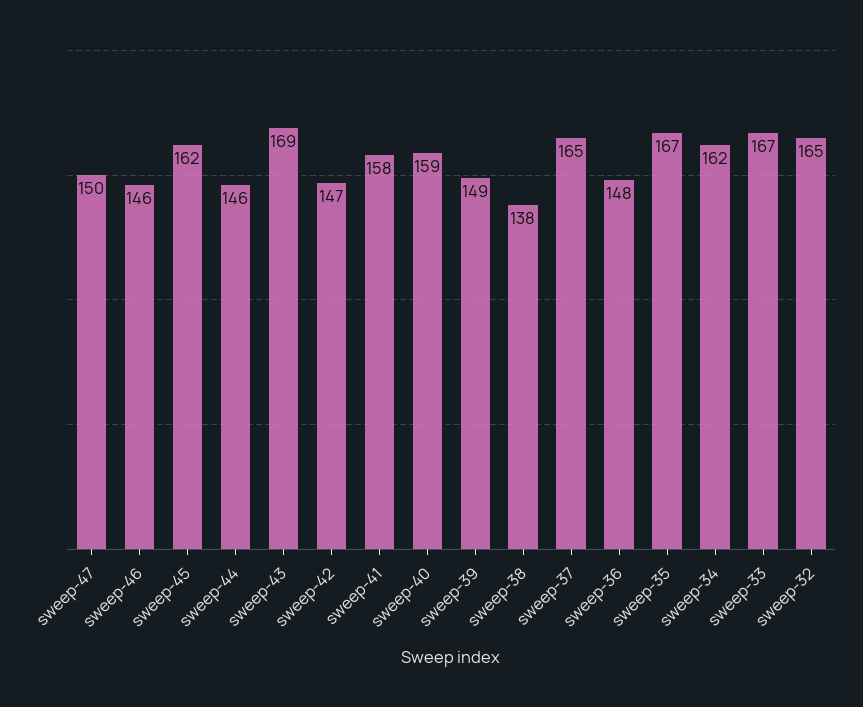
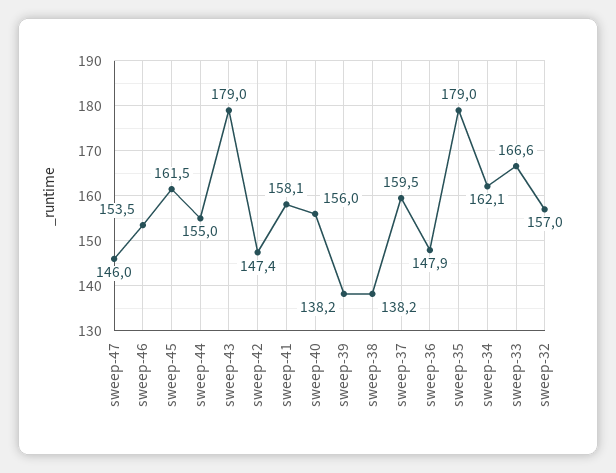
sweep-47: 150 -> 146
sweep-46: 146 -> 153.5
sweep-44: 146 -> 155
sweep-43: 169 -> 179
sweep-40: 159 -> 156
sweep-39: 149 -> 138.2
sweep-37: 165 -> 159.5
sweep-35: 167 -> 179
sweep-32: 165 -> 157

